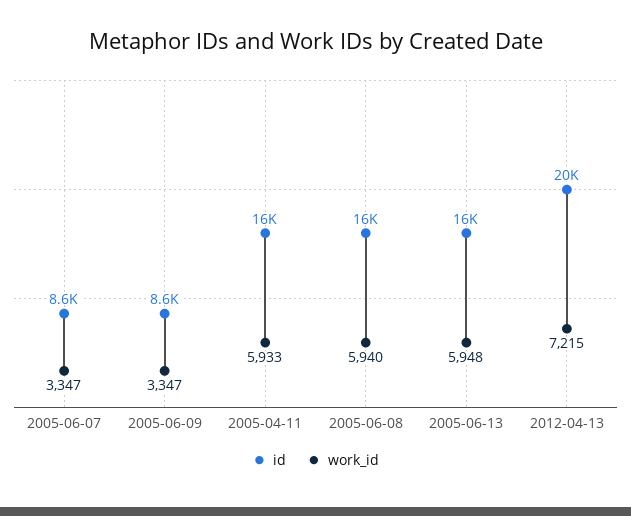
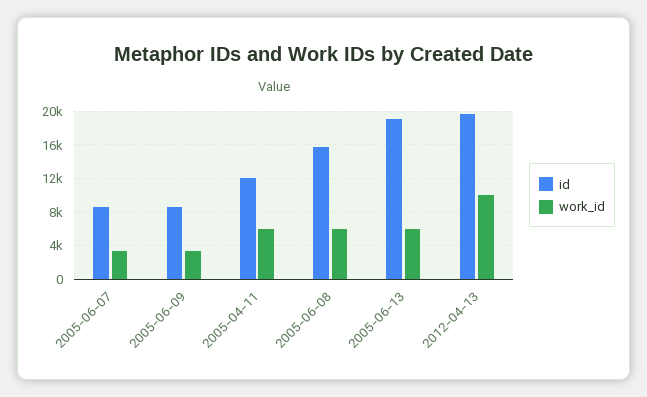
id, 2005-04-11: 16000 -> 12000
id, 2005-06-13: 16000 -> 19000
work_id, 2012-04-13: 7215 -> 10000

